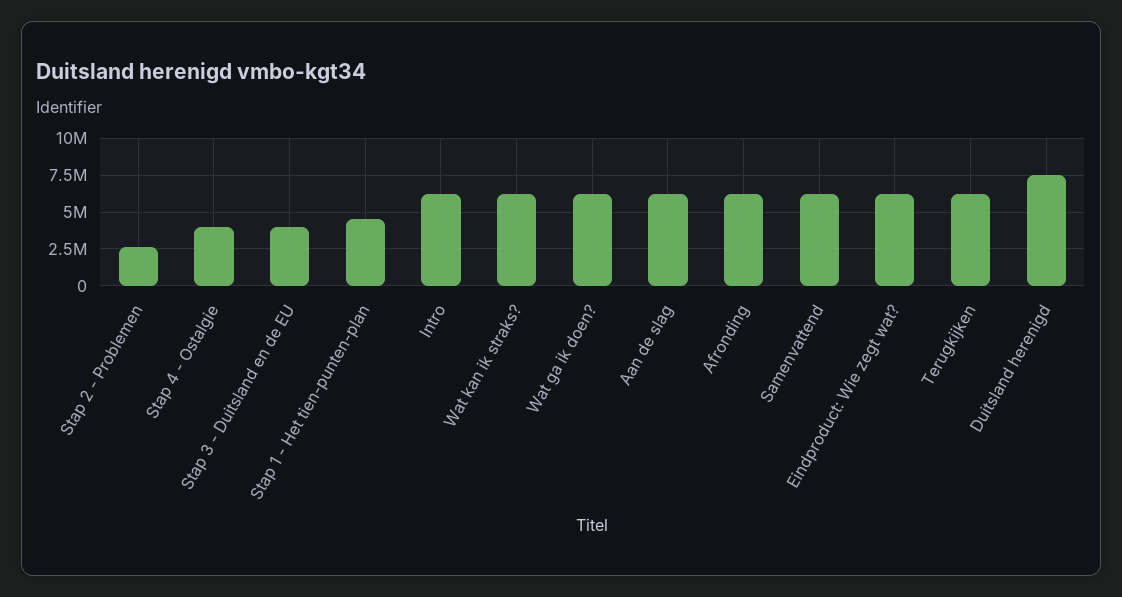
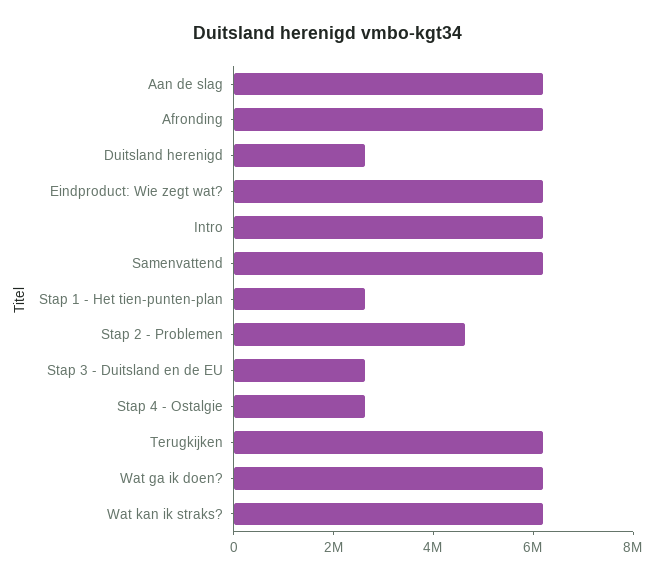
Stap 2 - Problemen: 2500000 -> 4500000
Stap 4 - Ostalgie: 4000000 -> 2500000
Stap 3 - Duitsland en de EU: 4000000 -> 2500000
Stap 1 - Het tien-punten-plan: 4500000 -> 2500000
Duitsland herenigd: 7500000 -> 2500000

